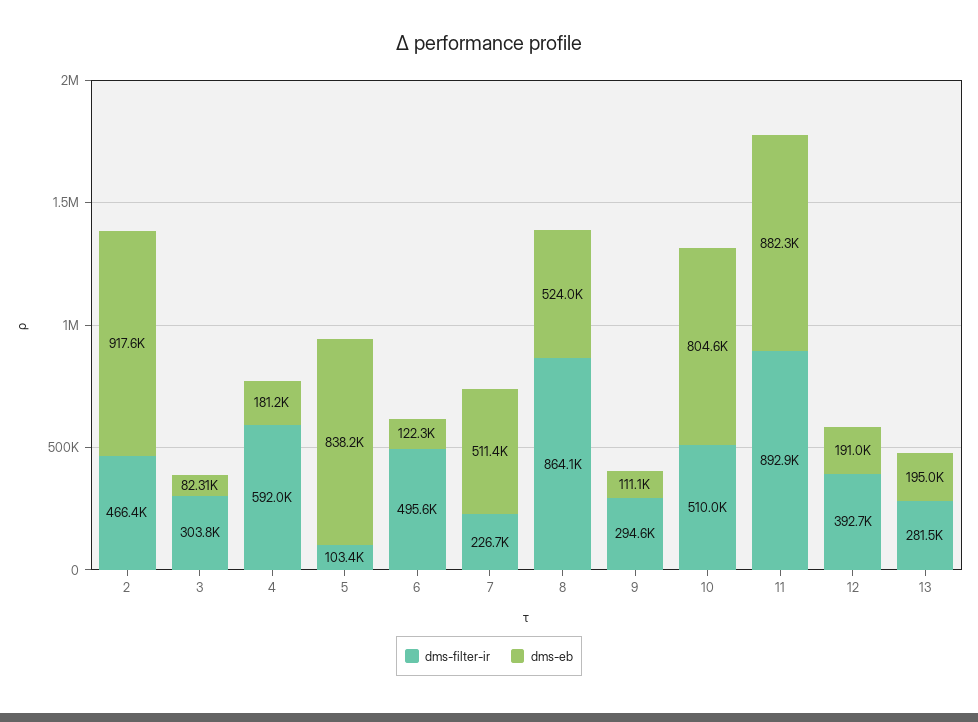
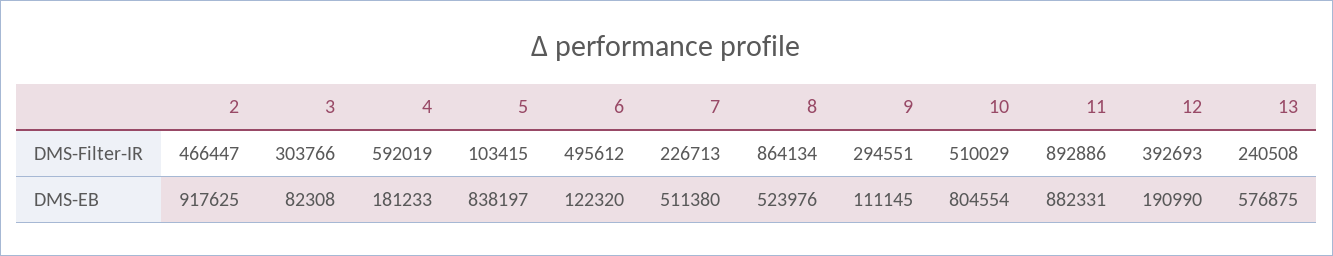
dms-filter-ir, 13: 281500 -> 240508
dms-eb, 13: 195000 -> 576875

